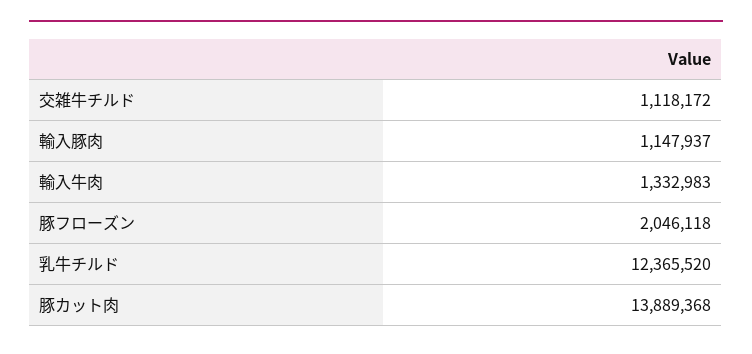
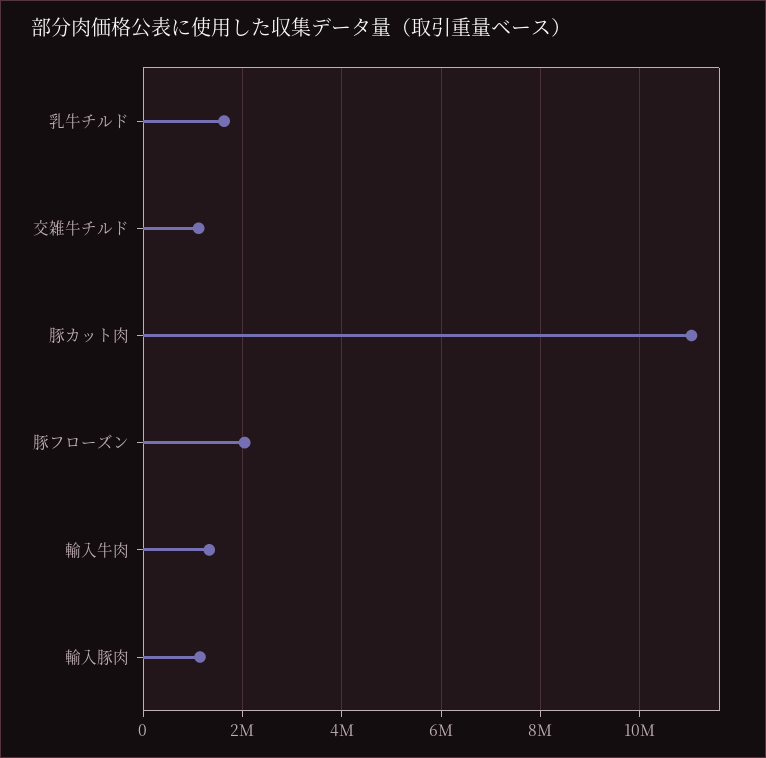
乳牛チルド: 12365520 -> 1600000
豚カット肉: 13889368 -> 11000000

